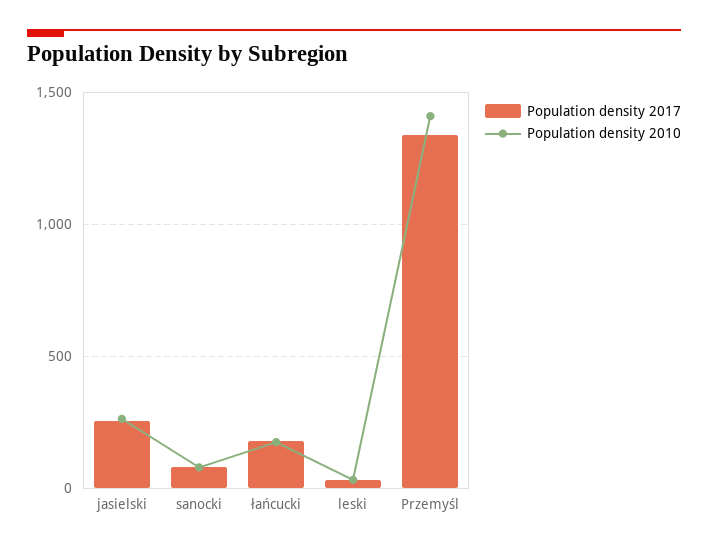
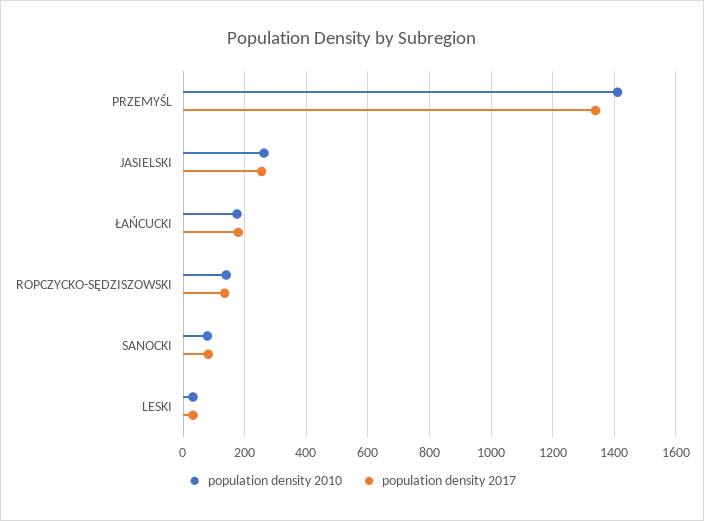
Population density 2010, ROPCZYCKO-SĘDZISZOWSKI: none -> 140
Population density 2017, ROPCZYCKO-SĘDZISZOWSKI: none -> 140

